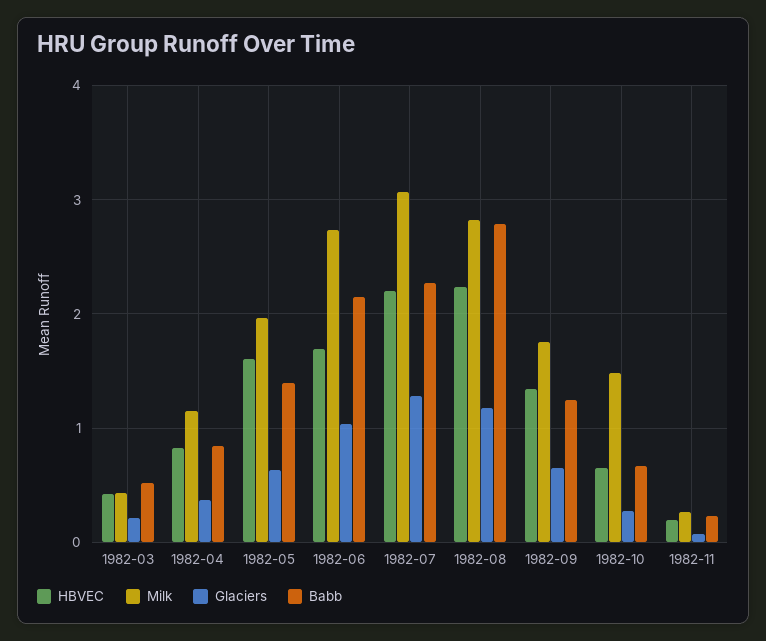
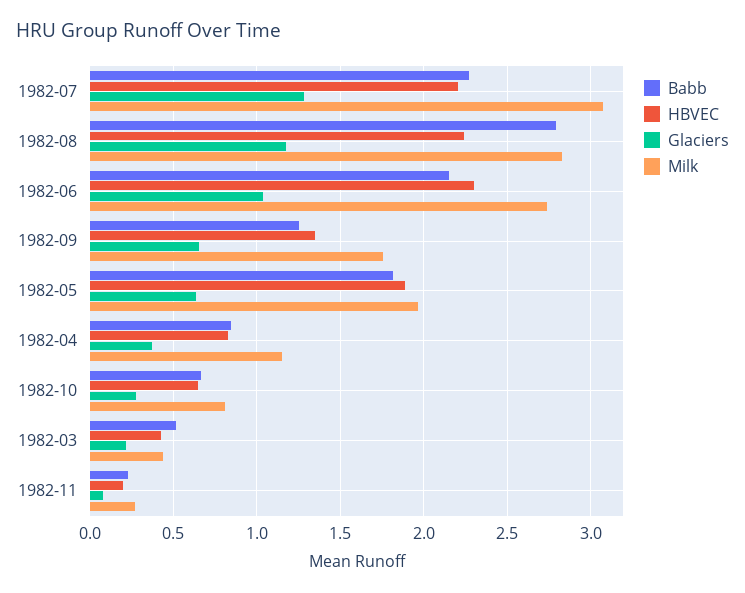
HBVEC, 1982-05: 1.6 -> 1.9
Babb, 1982-05: 1.4 -> 1.8
HBVEC, 1982-06: 1.7 -> 2.3
Milk, 1982-10: 1.5 -> 0.8

